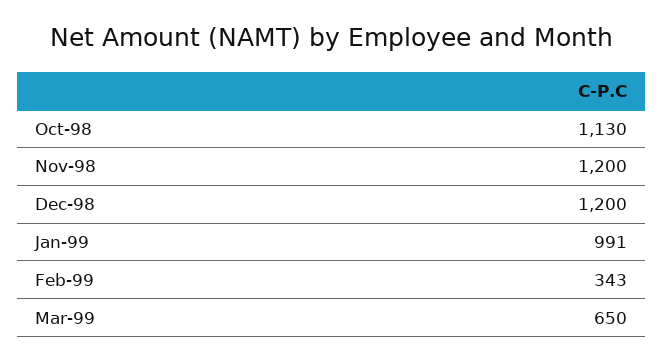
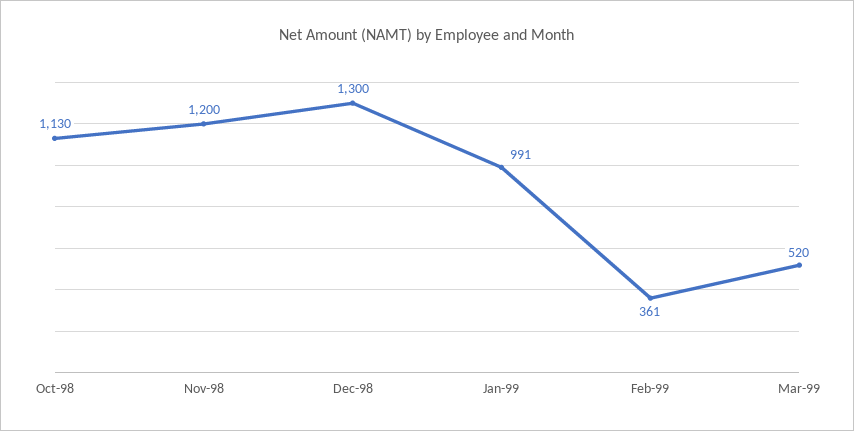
Dec-98: 1200 -> 1300
Feb-99: 343 -> 361
Mar-99: 650 -> 520

